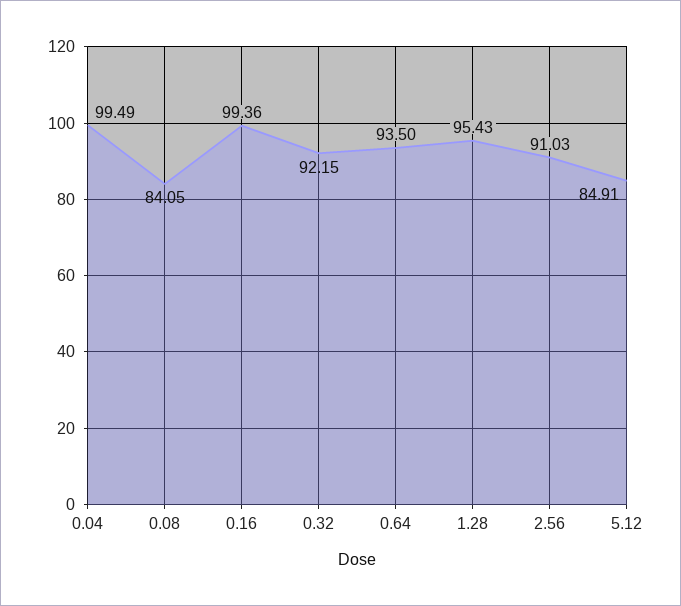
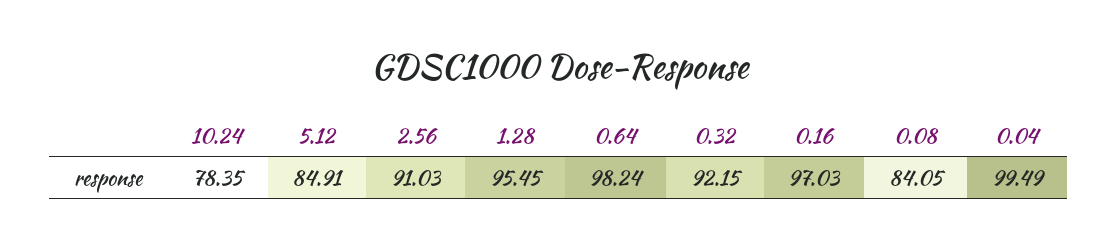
0.16: 99.36 -> 97.03
0.64: 93.5 -> 98.24
1.28: 95.43 -> 95.45
10.24: none -> 78.35

